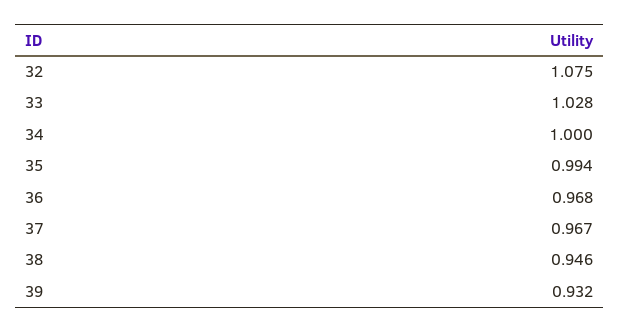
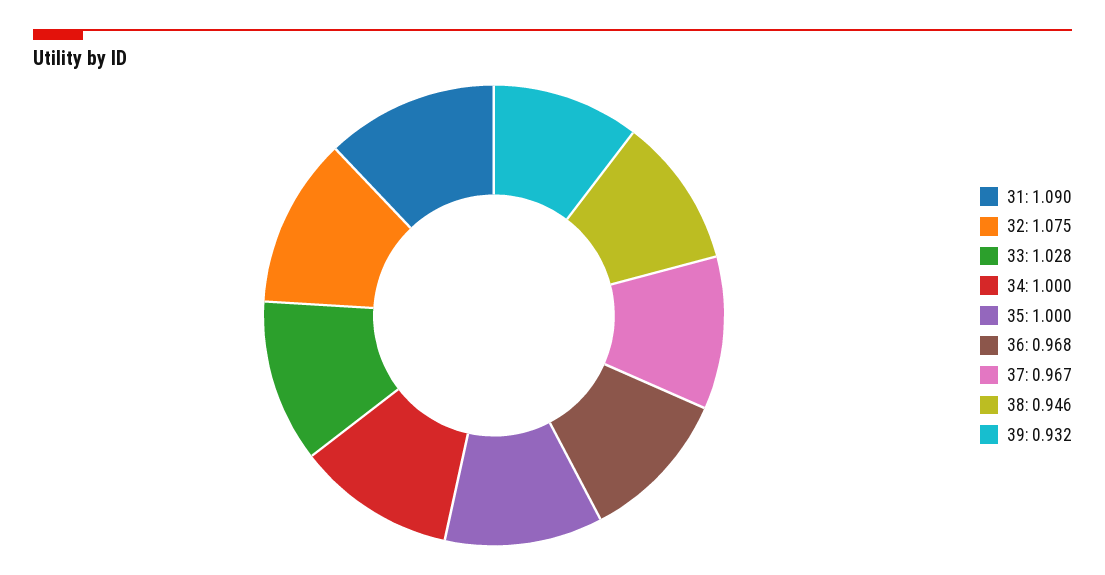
35: 0.994 -> 1
31: none -> 1.09

